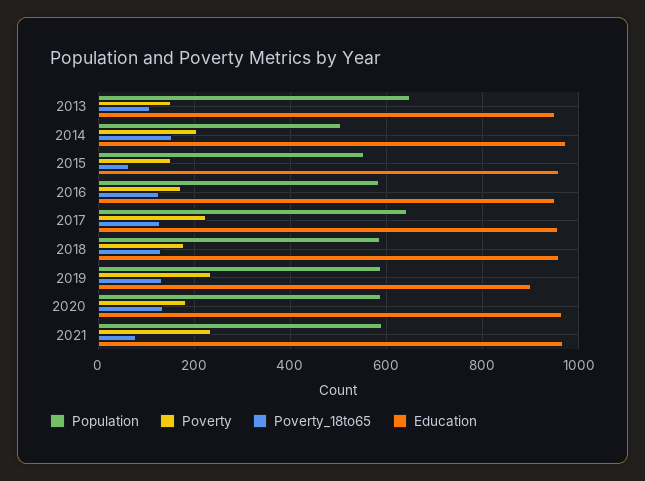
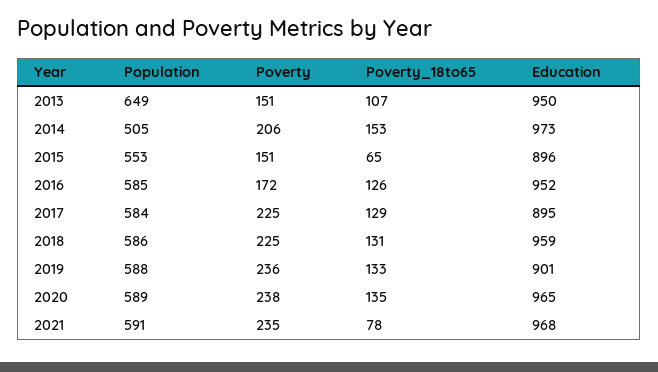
Education, 2015: 960 -> 896
Population, 2017: 640 -> 584
Education, 2017: 960 -> 895
Poverty, 2018: 180 -> 225
Poverty, 2020: 180 -> 238

